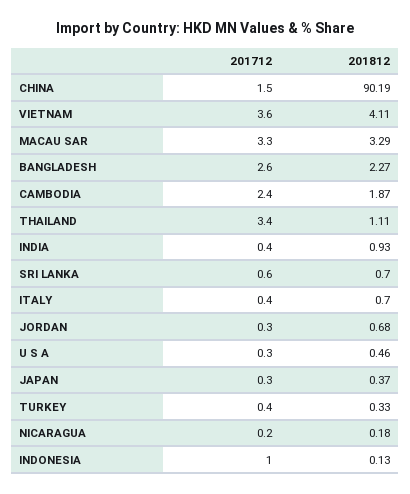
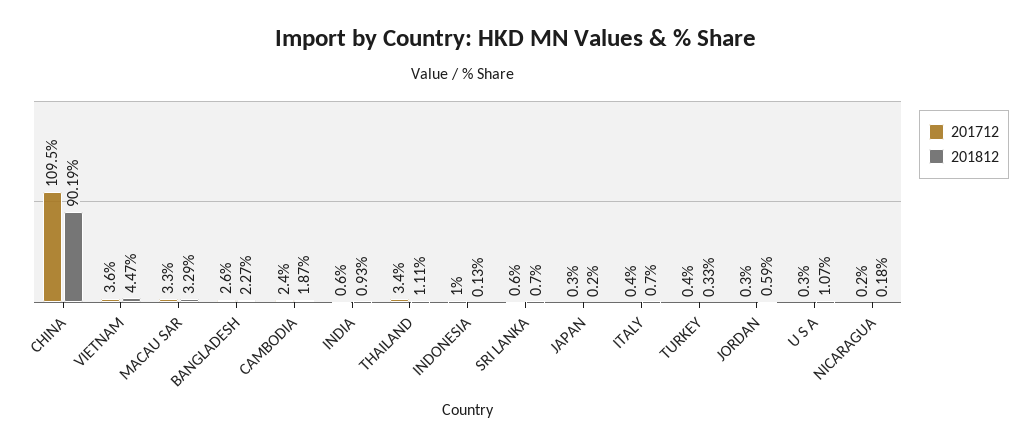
201712, CHINA: 1.5 -> 109.5
201812, VIETNAM: 4.11 -> 4.47
201712, INDIA: 0.4 -> 0.6
201812, JORDAN: 0.68 -> 0.59
201812, U S A: 0.46 -> 1.07
201812, JAPAN: 0.37 -> 0.2

